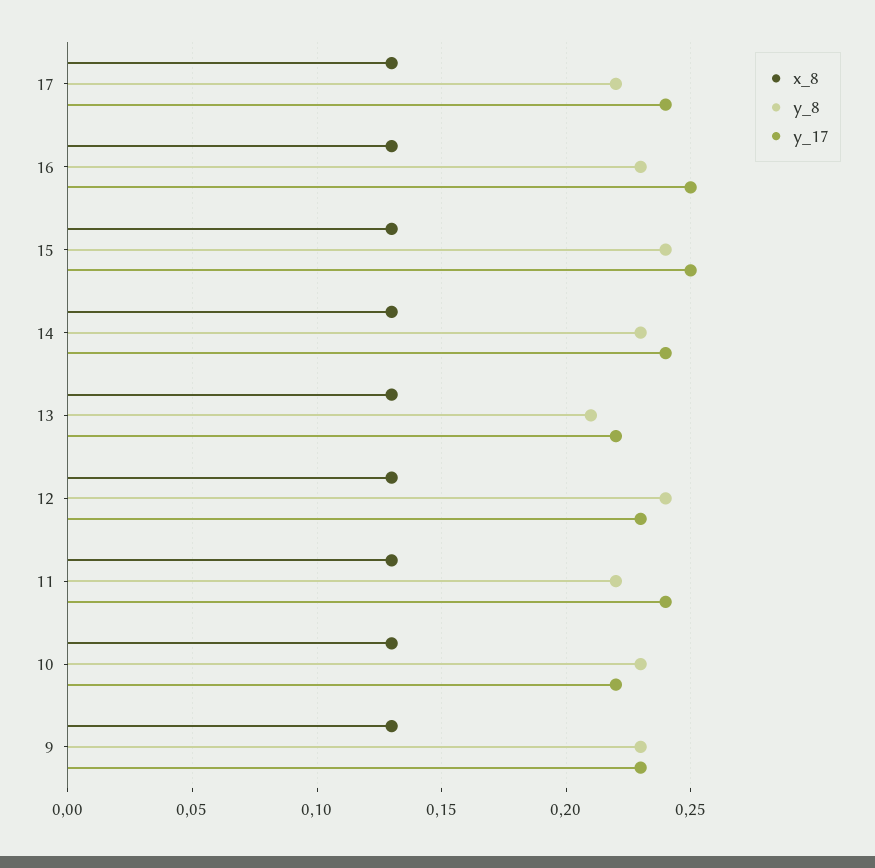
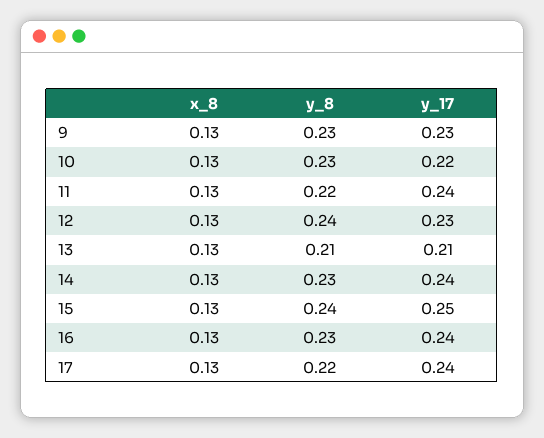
y_17, 16: 0.25 -> 0.24
y_17, 13: 0.22 -> 0.21

